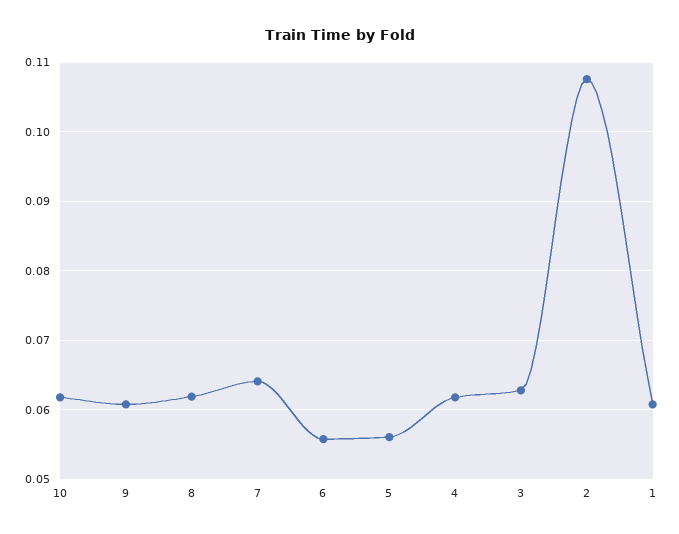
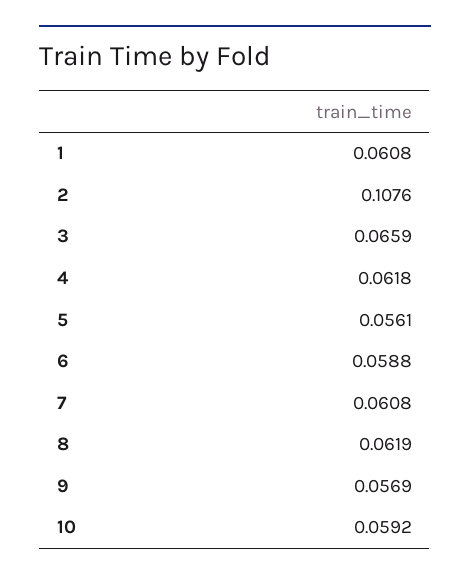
10: 0.062 -> 0.0592
9: 0.061 -> 0.0569
7: 0.064 -> 0.0608
6: 0.056 -> 0.0588
3: 0.063 -> 0.0659

